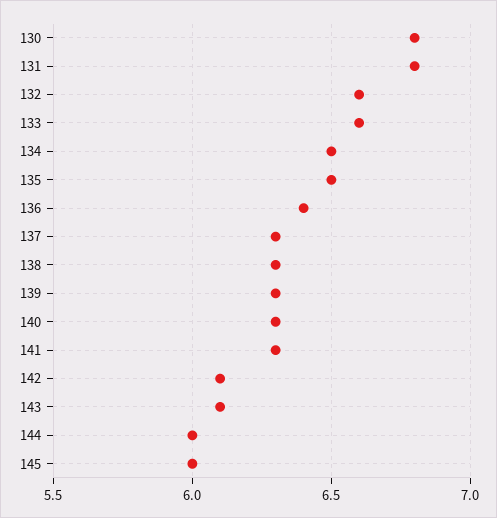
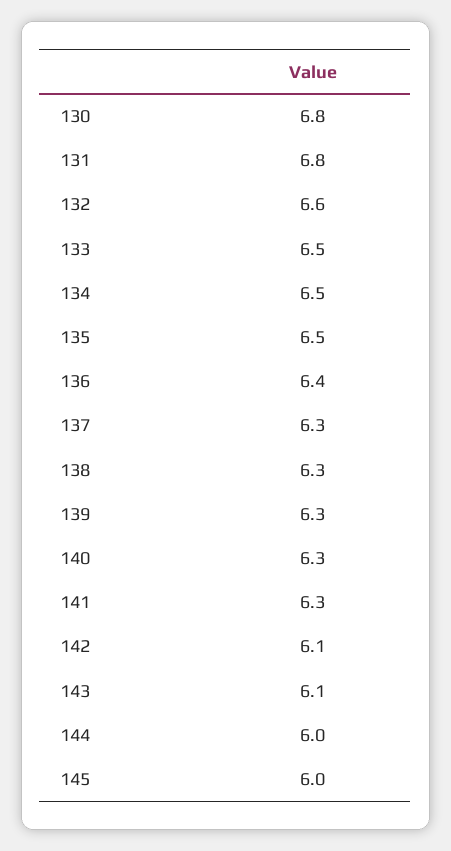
133: 6.6 -> 6.5

